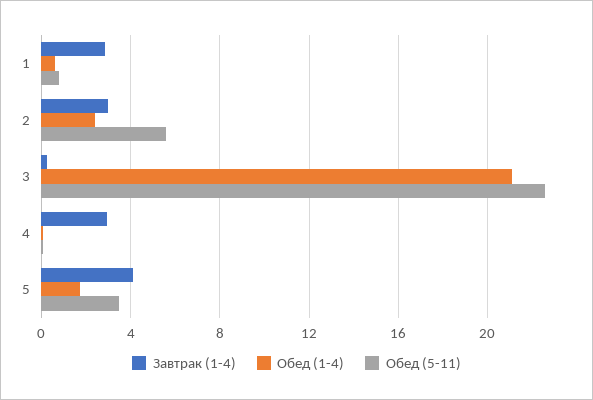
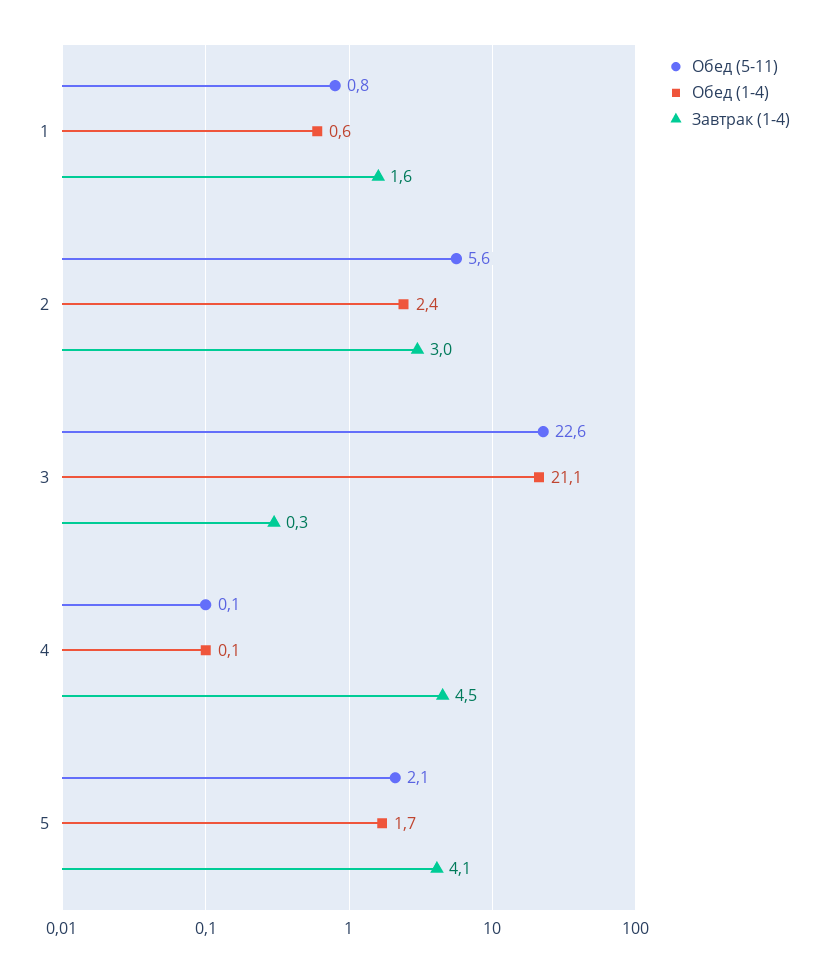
Завтрак (1-4), 1: 3 -> 1.6
Завтрак (1-4), 4: 3 -> 4.5
Обед (5-11), 5: 3.5 -> 2.1

